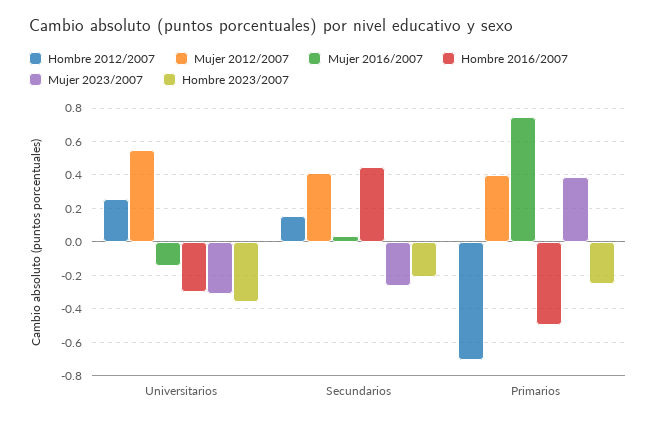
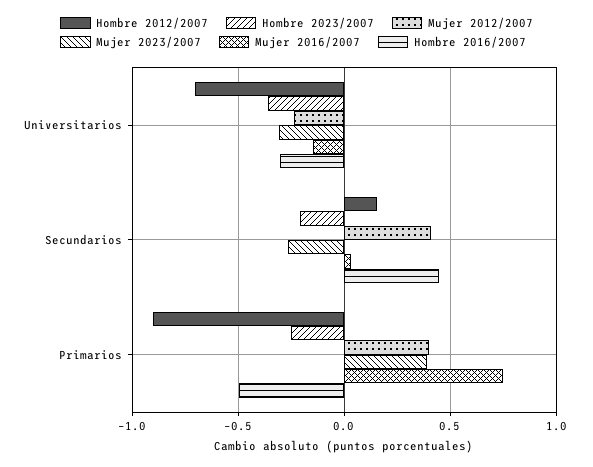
Hombre 2012/2007, Universitarios: 0.25 -> -0.7
Mujer 2012/2007, Universitarios: 0.55 -> -0.25
Hombre 2012/2007, Primarios: -0.7 -> -0.9

